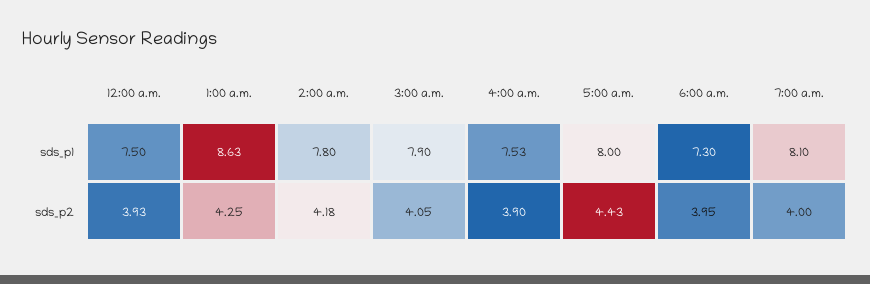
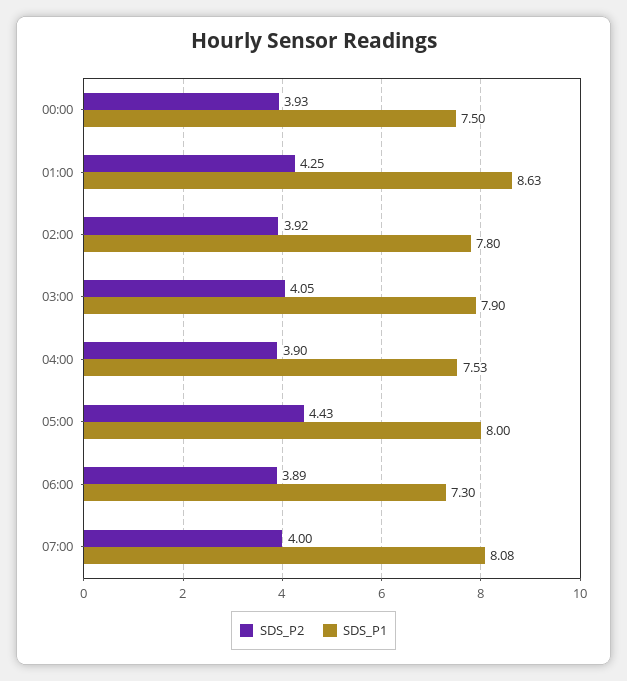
sds_p1, 7:00 a.m.: 8.1 -> 8.08
sds_p2, 2:00 a.m.: 4.18 -> 3.92
sds_p2, 6:00 a.m.: 3.95 -> 3.89

